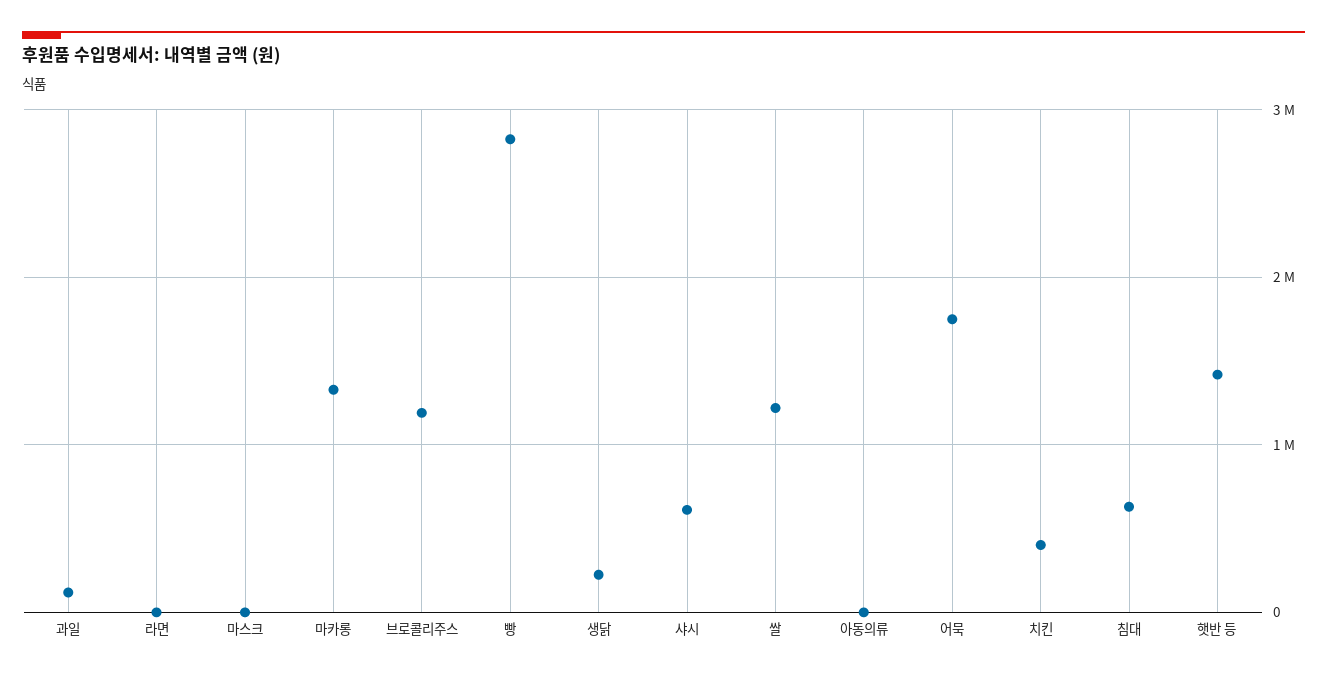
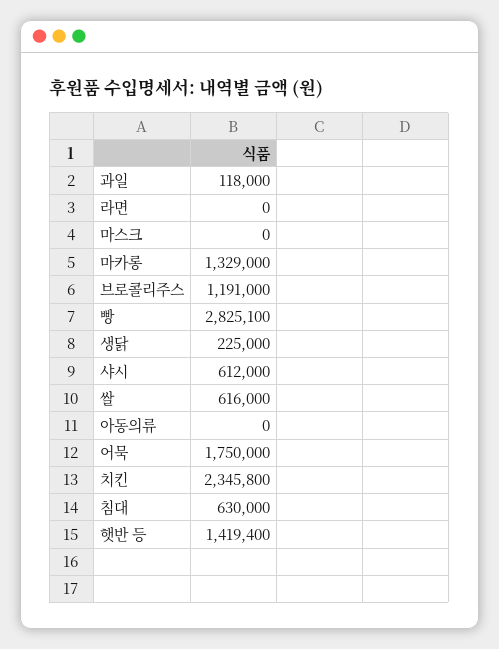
쌀: 1200000 -> 616000
치킨: 400000 -> 2345800

